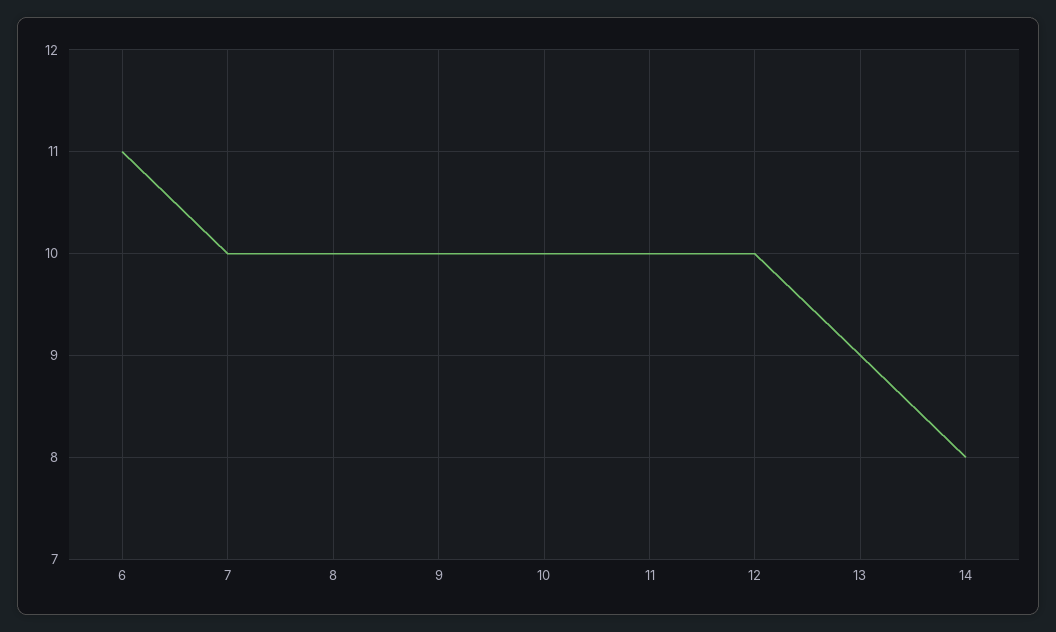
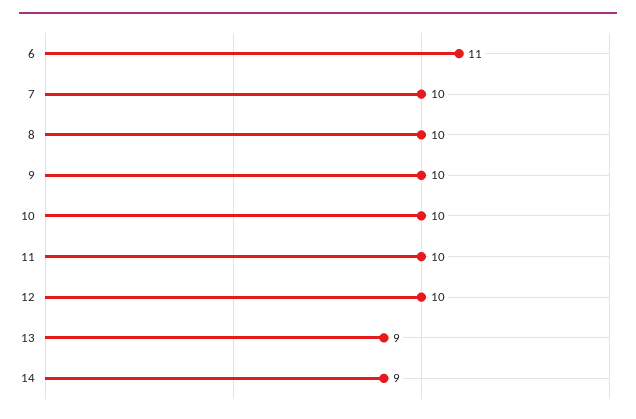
14: 8 -> 9

